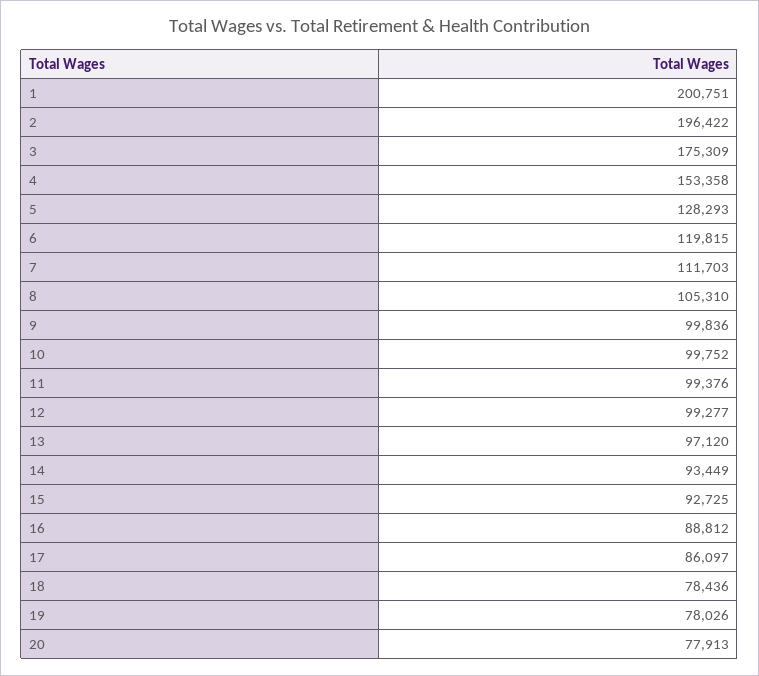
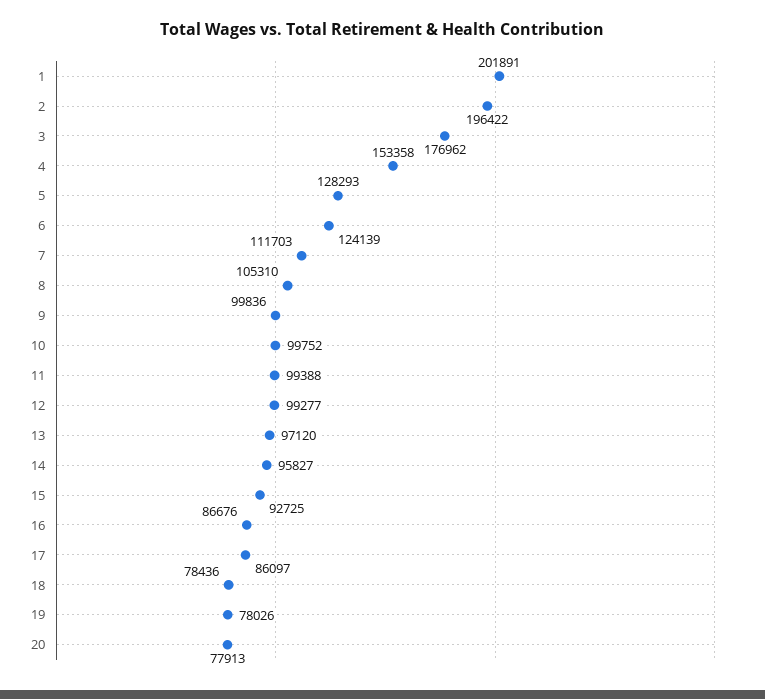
1: 200751 -> 201891
3: 175309 -> 176962
6: 119815 -> 124139
11: 99376 -> 99388
14: 93449 -> 95827
16: 88812 -> 86676

